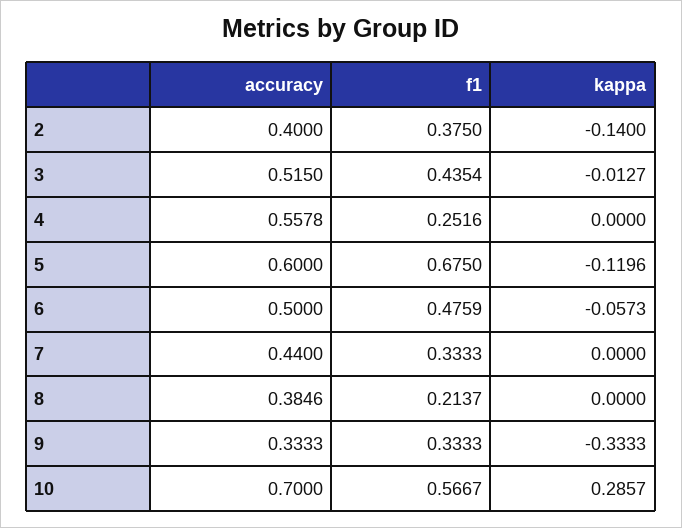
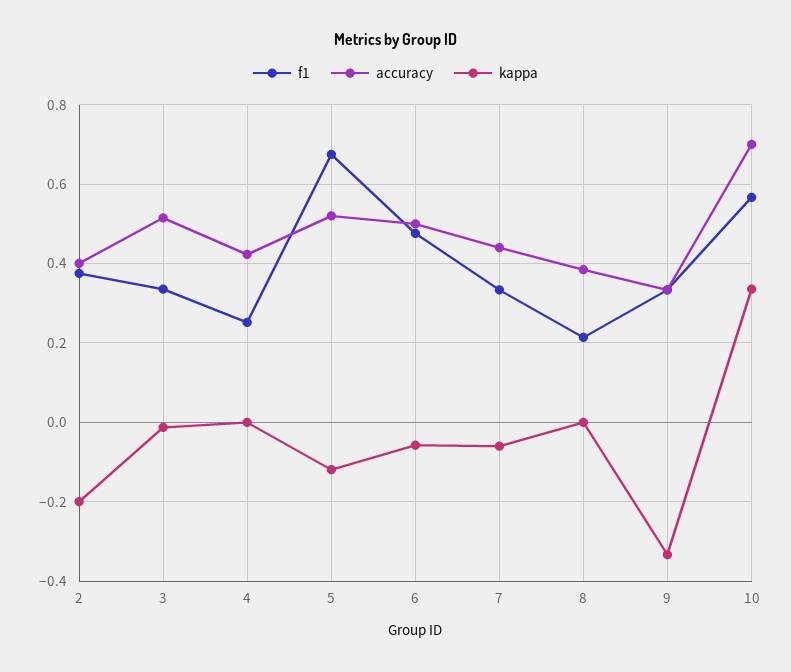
kappa, 2: -0.14 -> -0.2
f1, 3: 0.4354 -> 0.34
accuracy, 4: 0.5578 -> 0.42
accuracy, 5: 0.6 -> 0.52
kappa, 7: 0 -> -0.06
kappa, 10: 0.2857 -> 0.34

